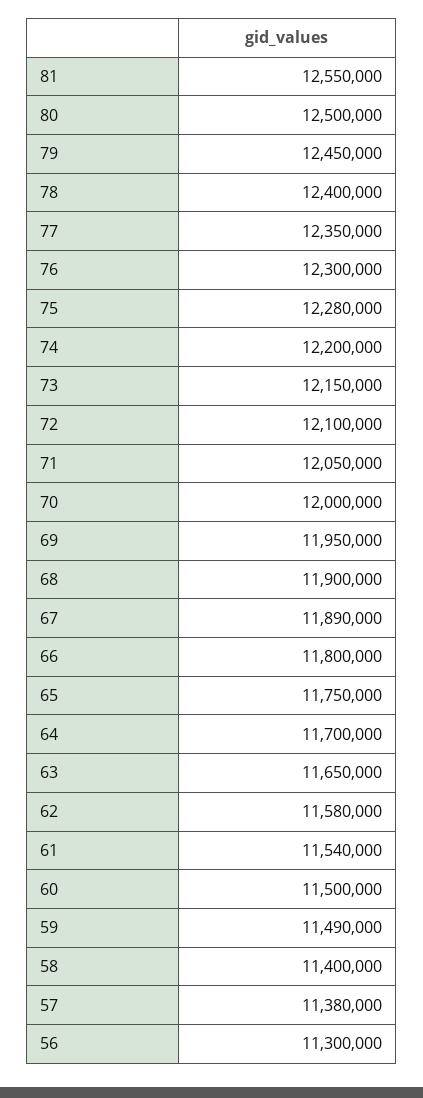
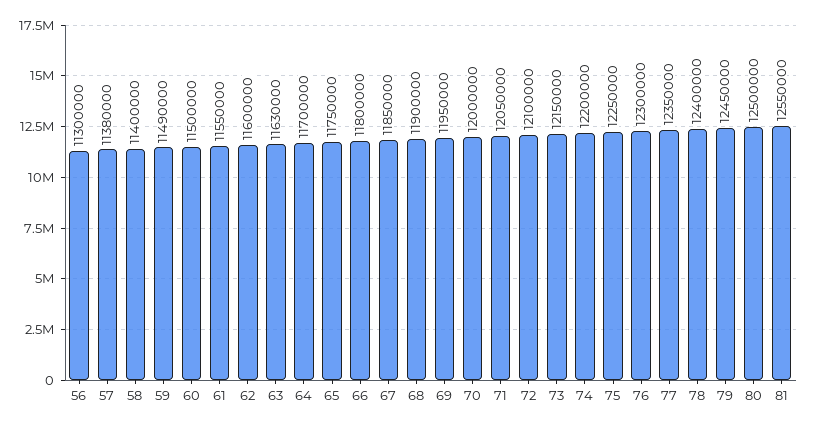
75: 12280000 -> 12250000
67: 11890000 -> 11850000
63: 11650000 -> 11630000
62: 11580000 -> 11600000
61: 11540000 -> 11550000

